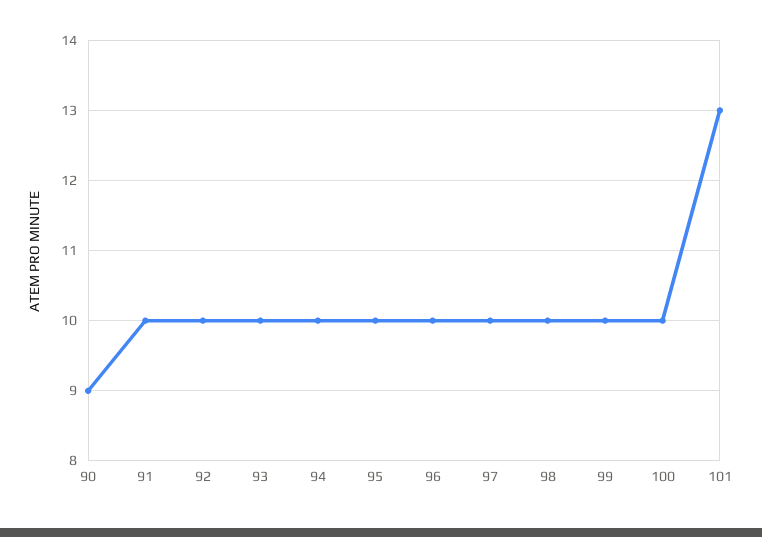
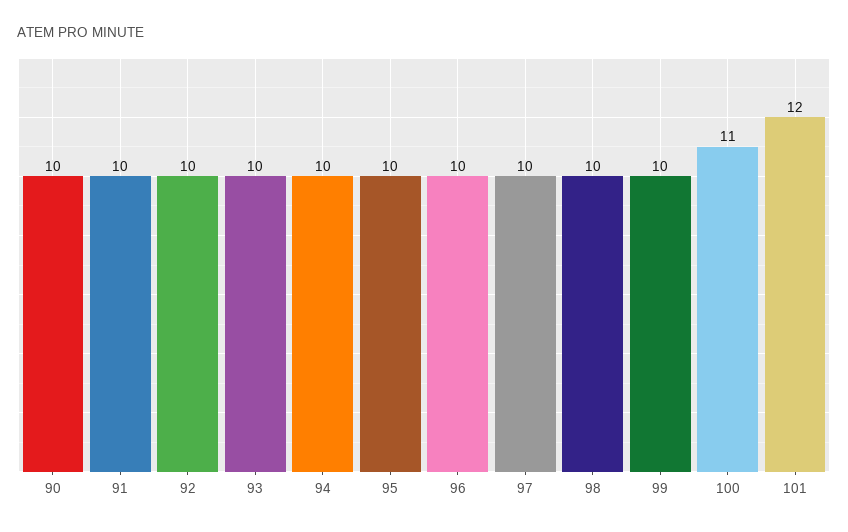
90: 9 -> 10
100: 10 -> 11
101: 13 -> 12

